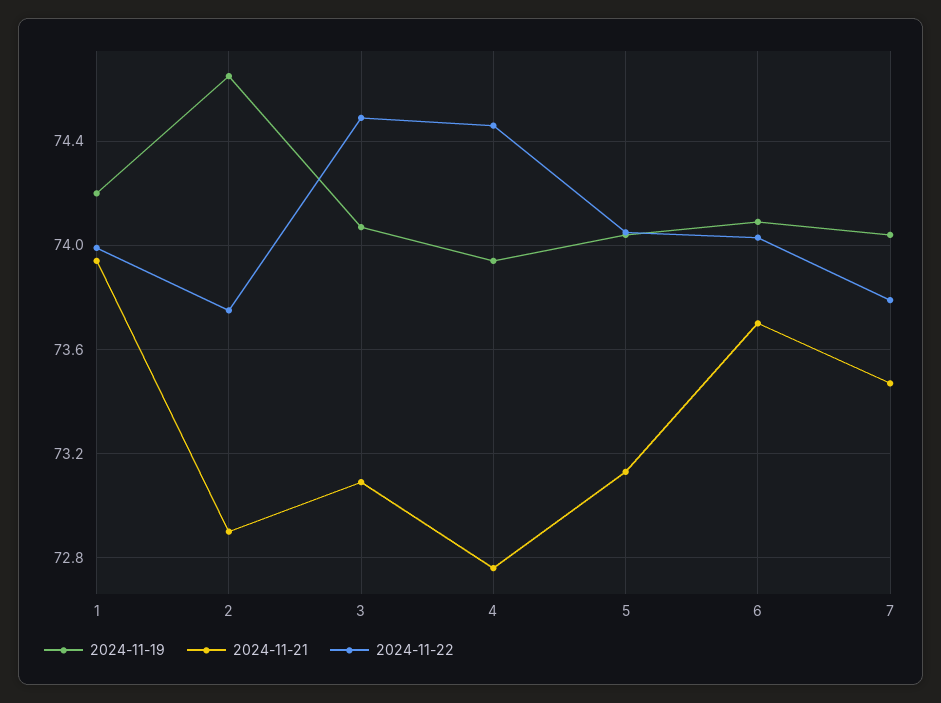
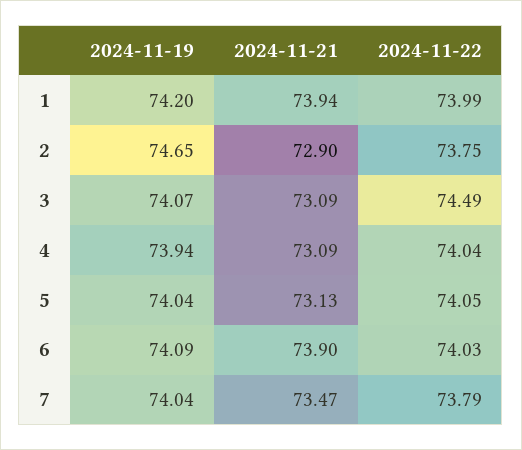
2024-11-21, 4: 72.75 -> 73.09
2024-11-22, 4: 74.45 -> 74.04
2024-11-21, 6: 73.7 -> 73.9

